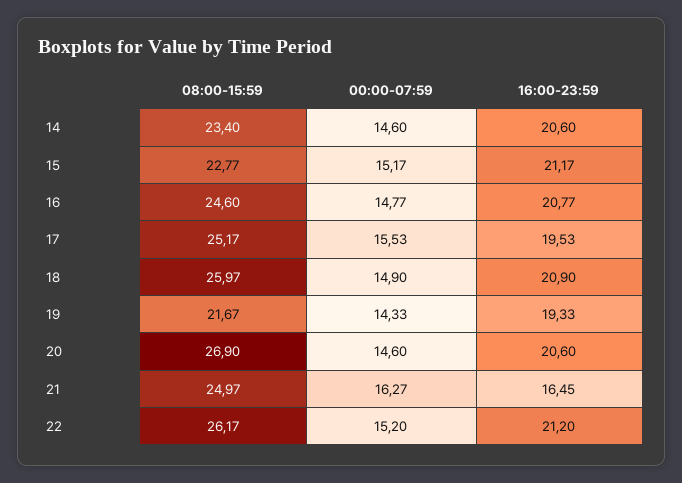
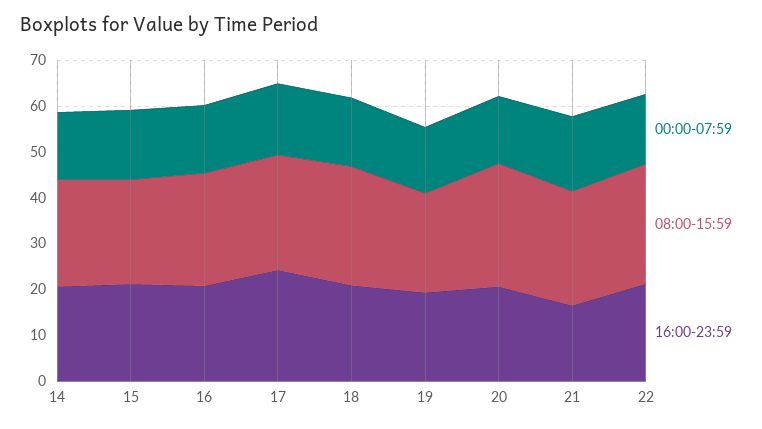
16:00-23:59, 17: 19.53 -> 24

